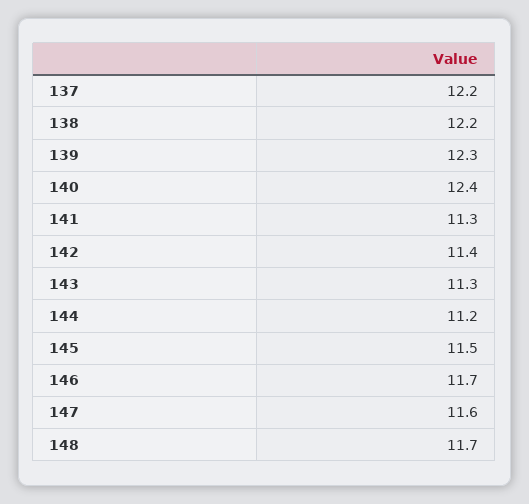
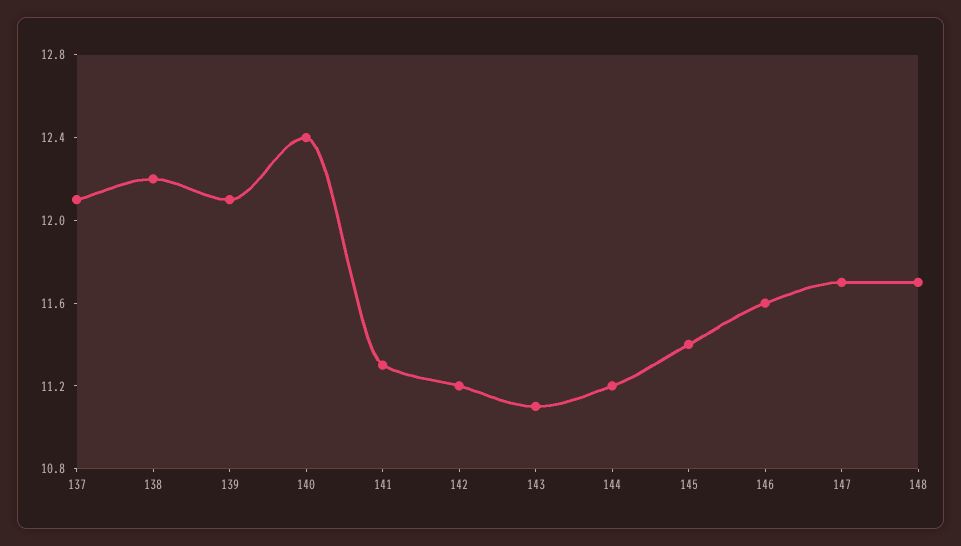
137: 12.2 -> 12.1
139: 12.3 -> 12.1
142: 11.4 -> 11.2
143: 11.3 -> 11.1
145: 11.5 -> 11.4
146: 11.7 -> 11.6
147: 11.6 -> 11.7

